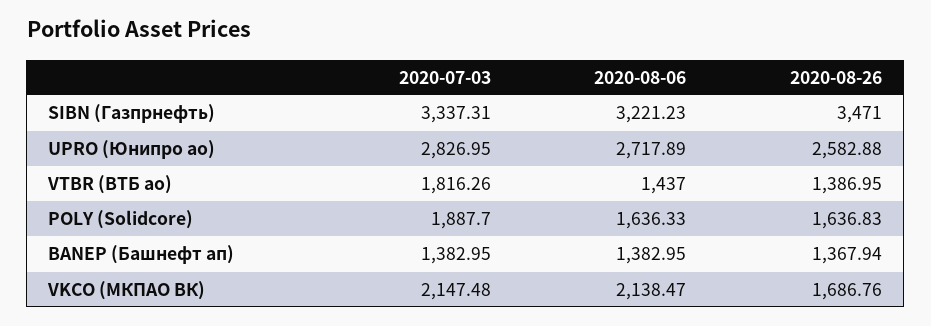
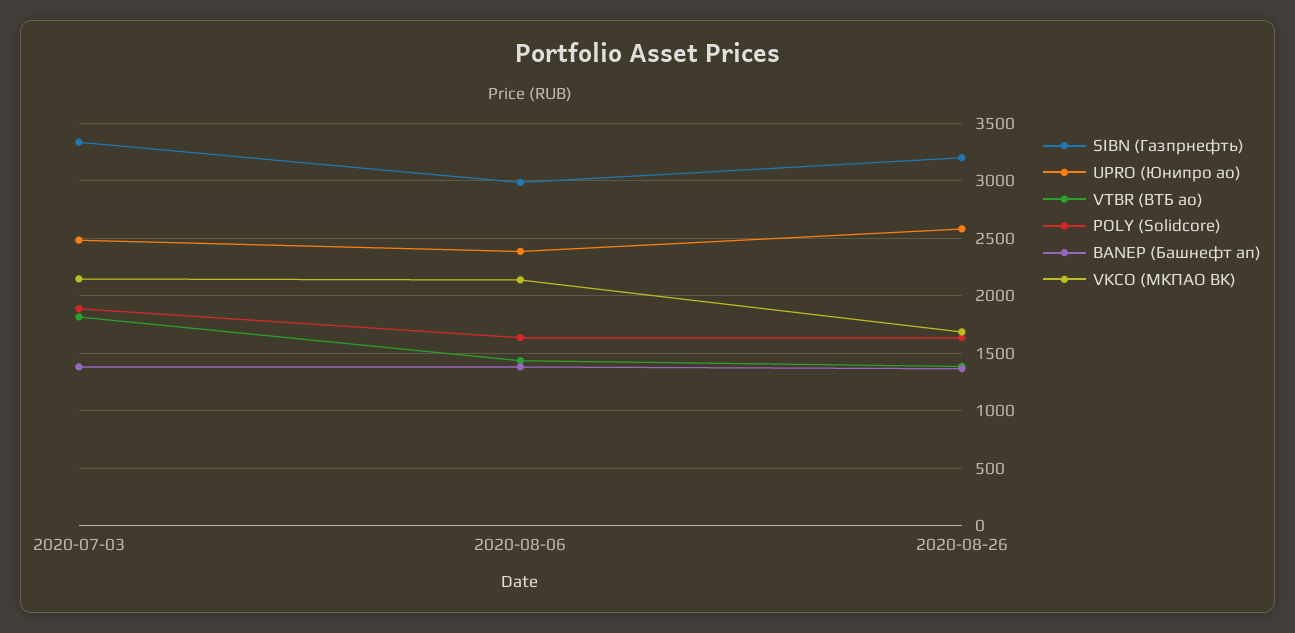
SIBN (Газпрнефть), 2020-08-06: 3221.23 -> 3000
SIBN (Газпрнефть), 2020-08-26: 3471 -> 3200
UPRO (Юнипро ао), 2020-07-03: 2826.95 -> 2500
UPRO (Юнипро ао), 2020-08-06: 2717.89 -> 2400

